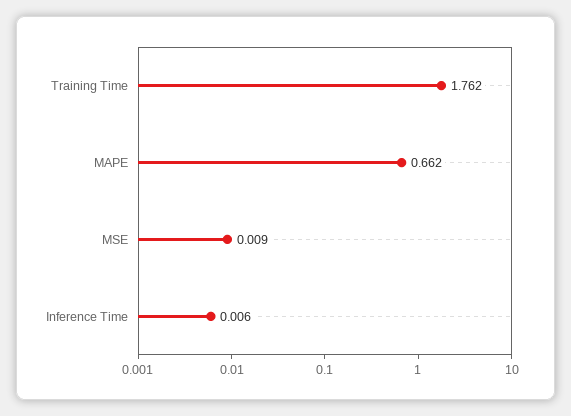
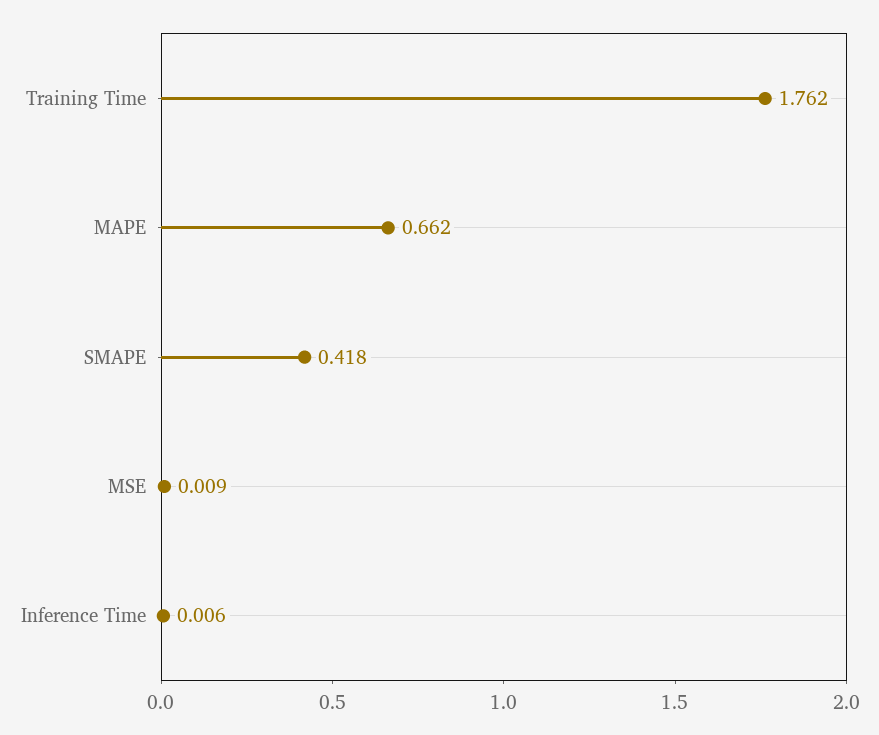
SMAPE: none -> 0.418

